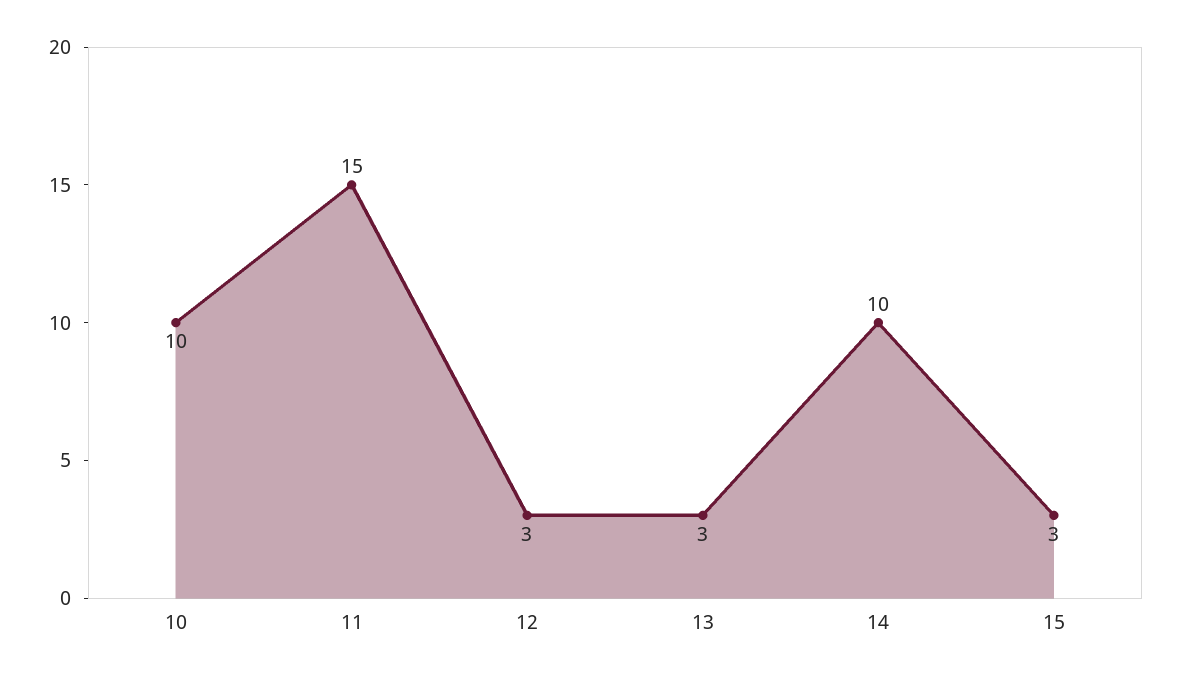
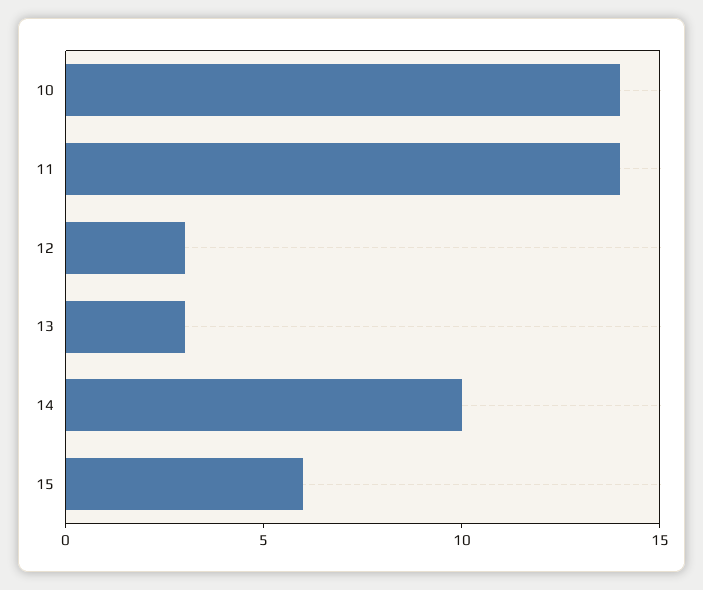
10: 10 -> 14
11: 15 -> 14
15: 3 -> 6

